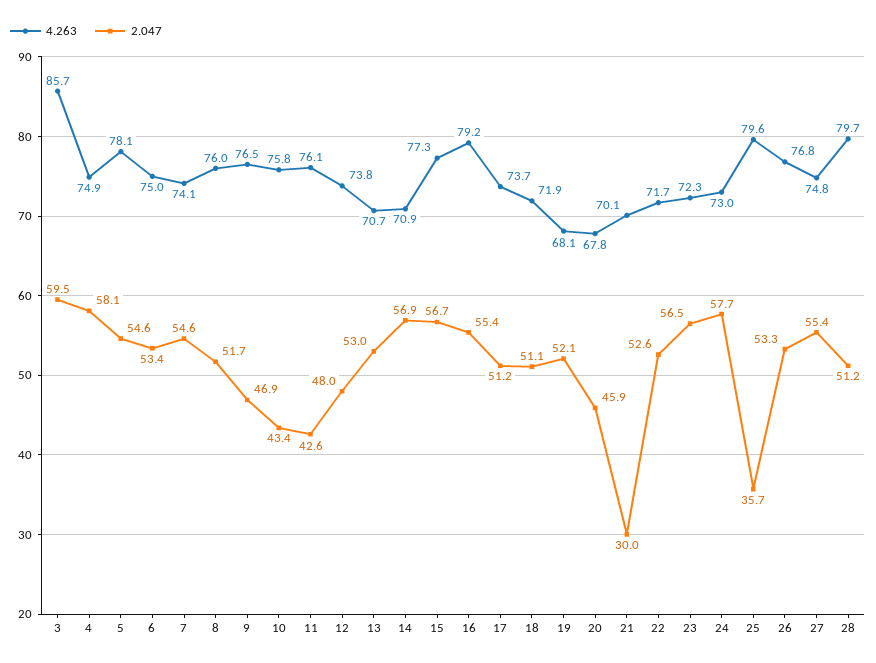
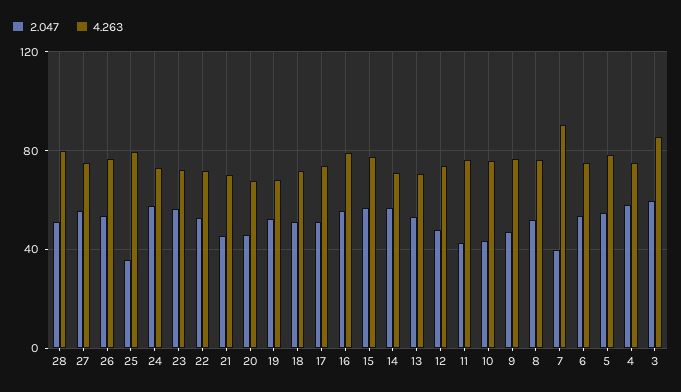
4.263, 7: 74.1 -> 90
2.047, 7: 54.6 -> 40
2.047, 21: 30 -> 45

